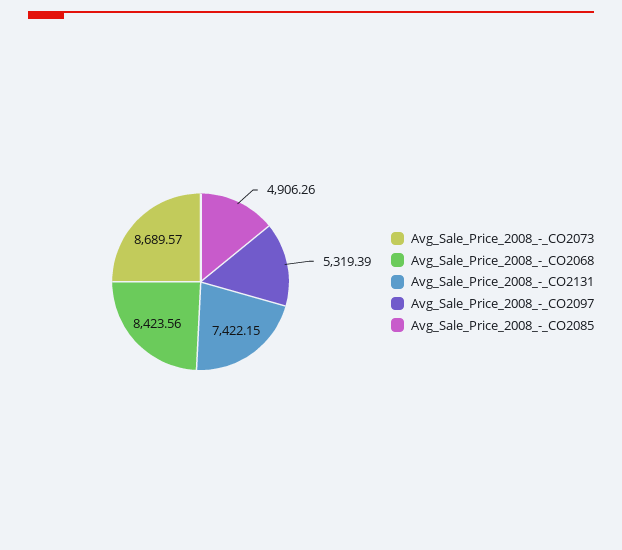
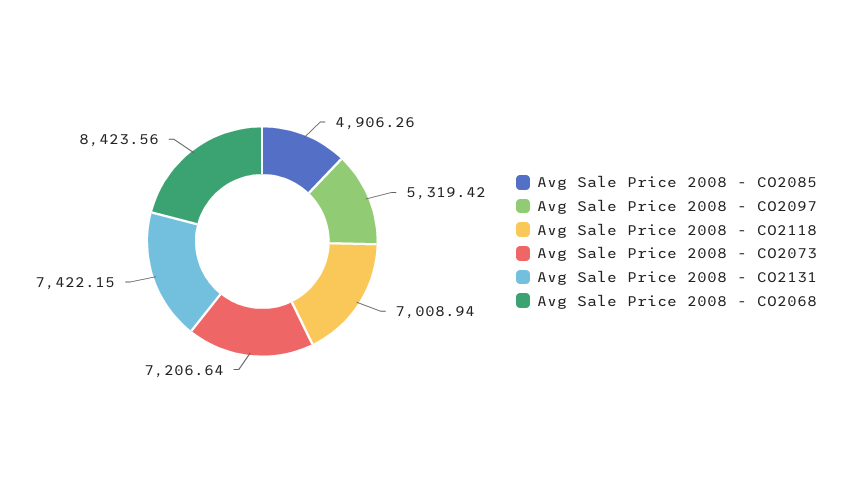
Avg_Sale_Price_2008_-_CO2073: 8689.57 -> 7206.64
Avg_Sale_Price_2008_-_CO2097: 5319.39 -> 5319.42
Avg Sale Price 2008 - CO2118: none -> 7008.94

